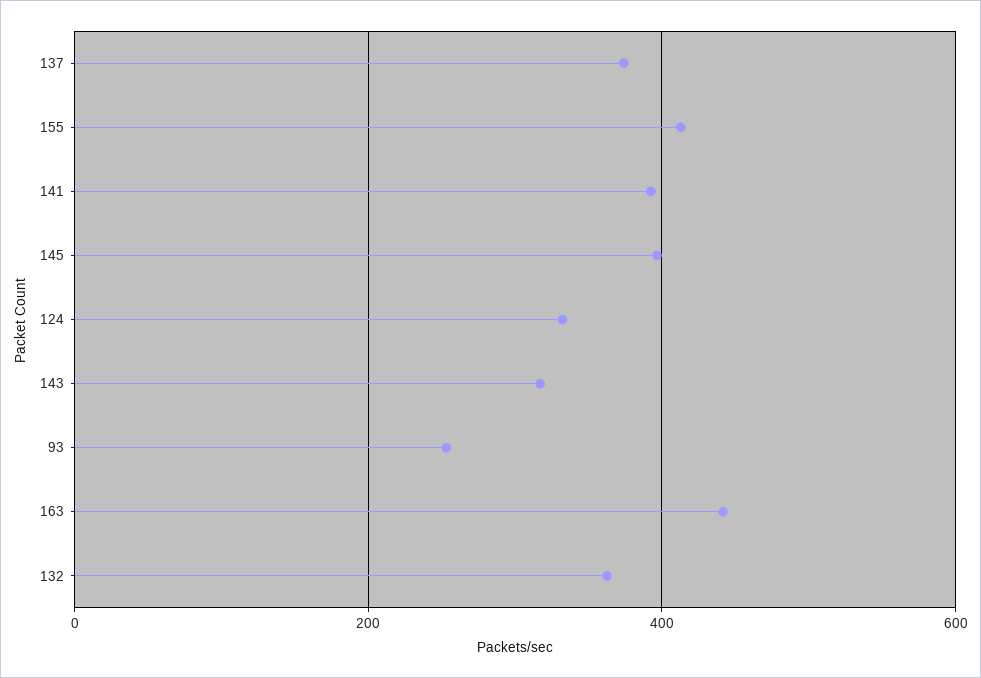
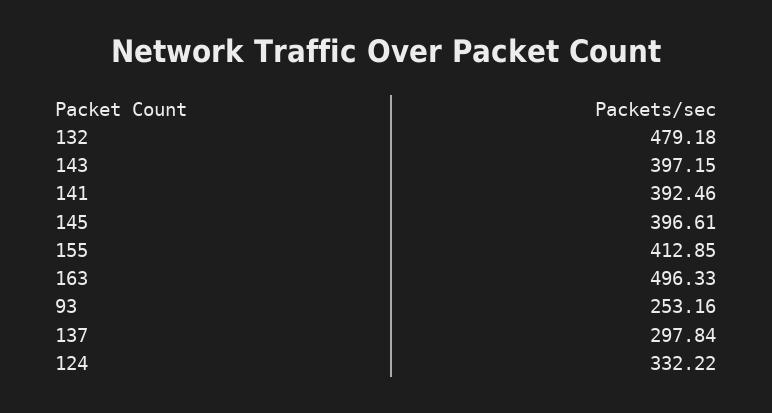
137: 380 -> 297.84
143: 320 -> 397.15
163: 440 -> 496.33
132: 360 -> 479.18

